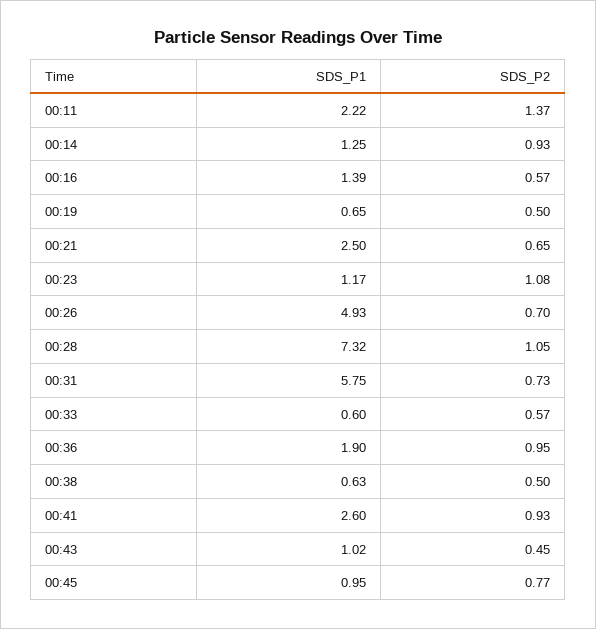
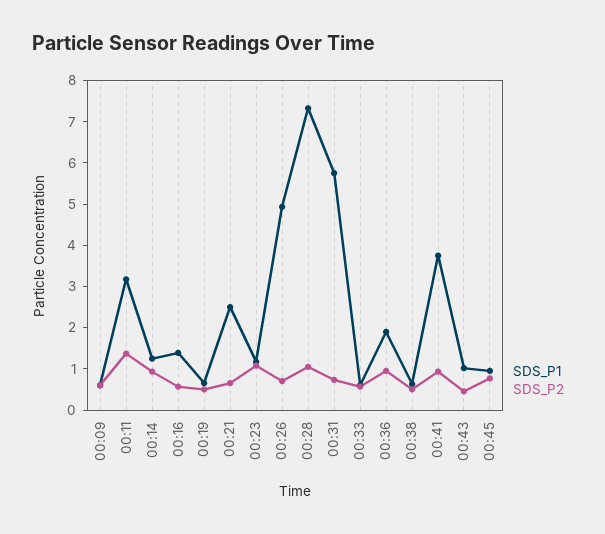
SDS_P1, 00:11: 2.22 -> 3.2
SDS_P1, 00:41: 2.6 -> 3.8
SDS_P1, 00:09: none -> 0.6
SDS_P2, 00:09: none -> 0.6

